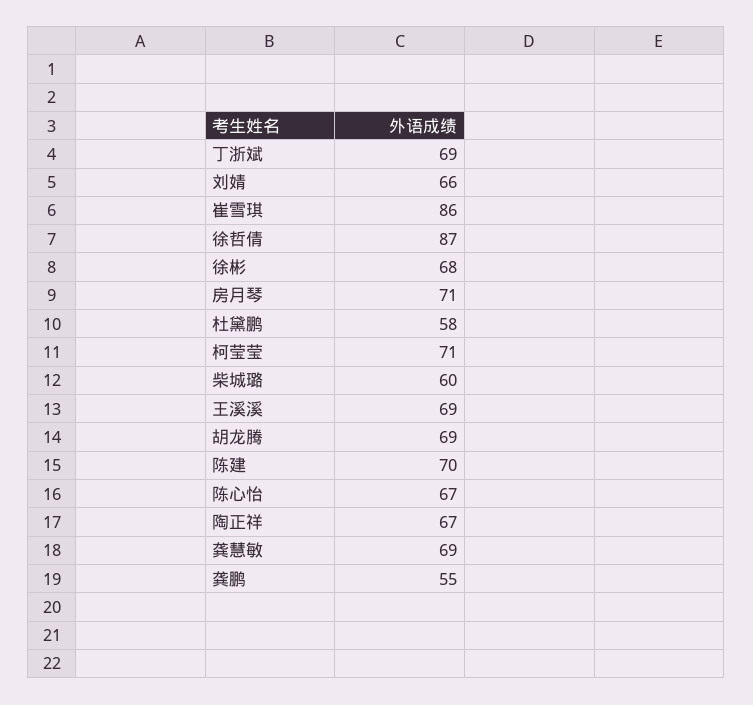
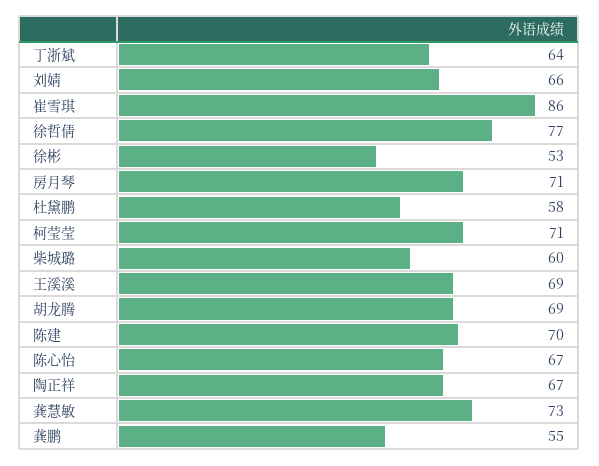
丁浙斌: 69 -> 64
徐哲倩: 87 -> 77
徐彬: 68 -> 53
龚慧敏: 69 -> 73

